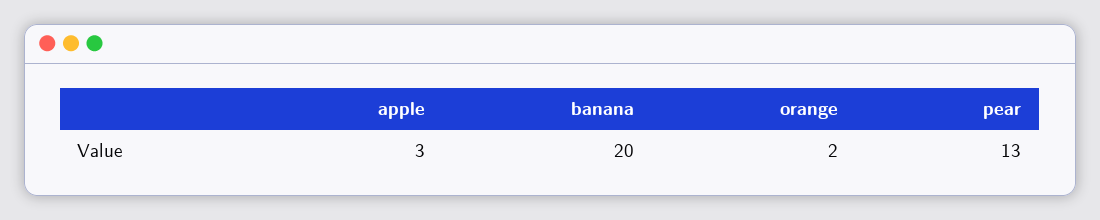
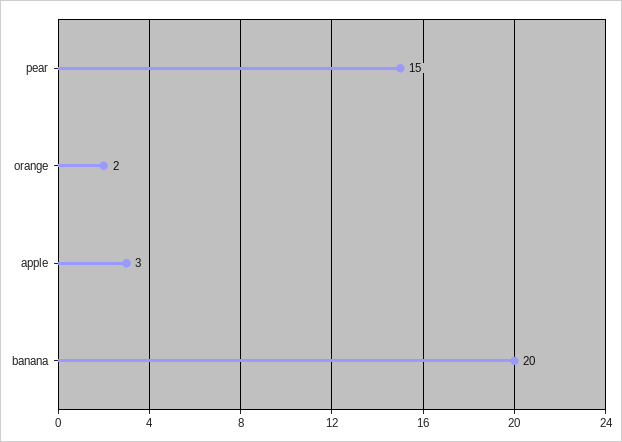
pear: 13 -> 15

